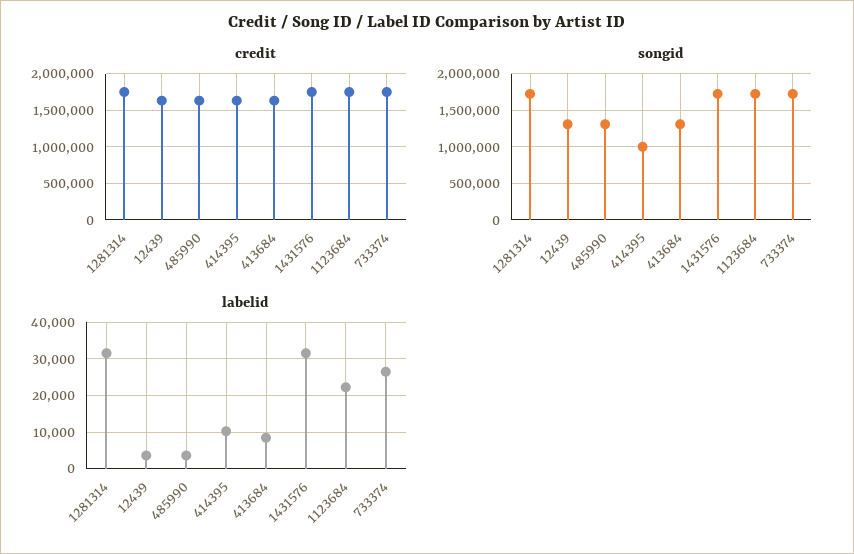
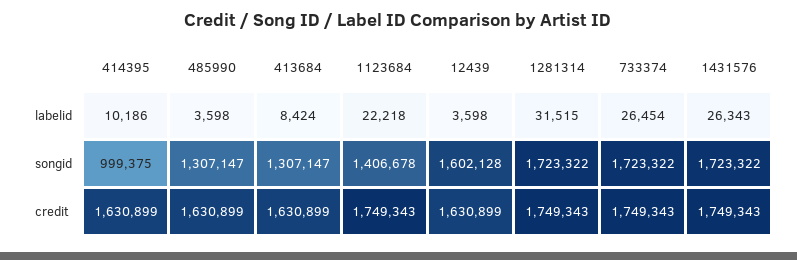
songid, 12439: 1300000 -> 1602128
songid, 1123684: 1700000 -> 1406678
labelid, 1431576: 32000 -> 26343

